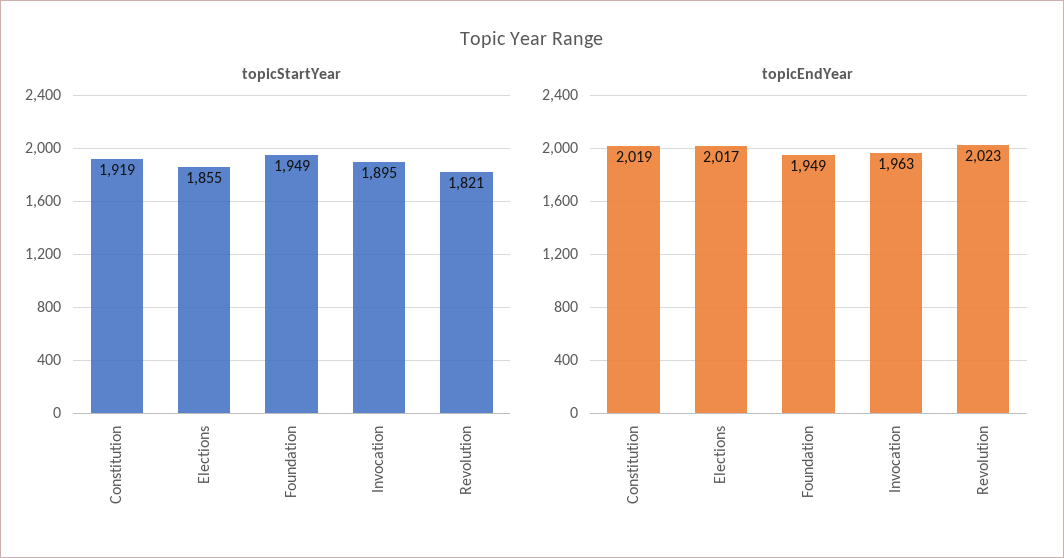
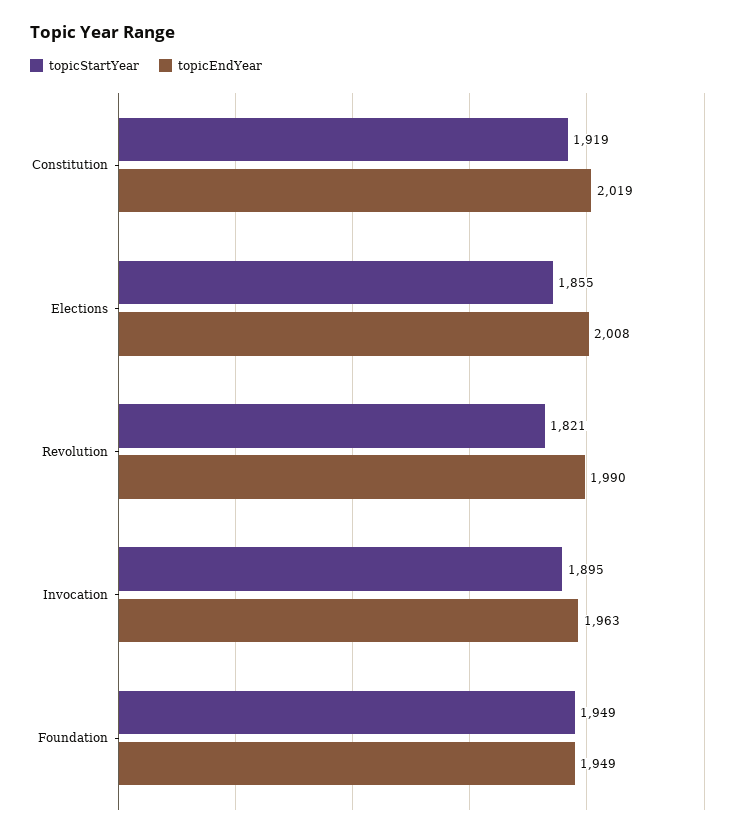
topicEndYear, Elections: 2017 -> 2008
topicEndYear, Revolution: 2023 -> 1990

